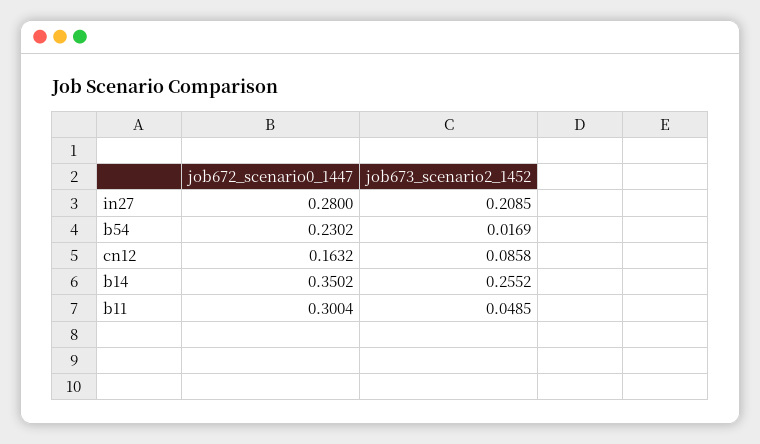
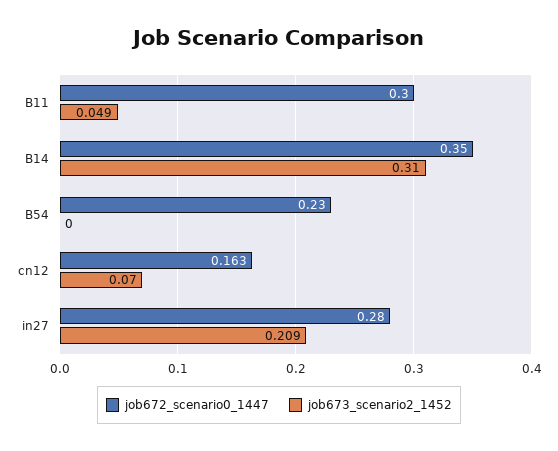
job673_scenario2_1452, b54: 0.0169 -> 0
job673_scenario2_1452, cn12: 0.0858 -> 0.07
job673_scenario2_1452, b14: 0.2552 -> 0.31

